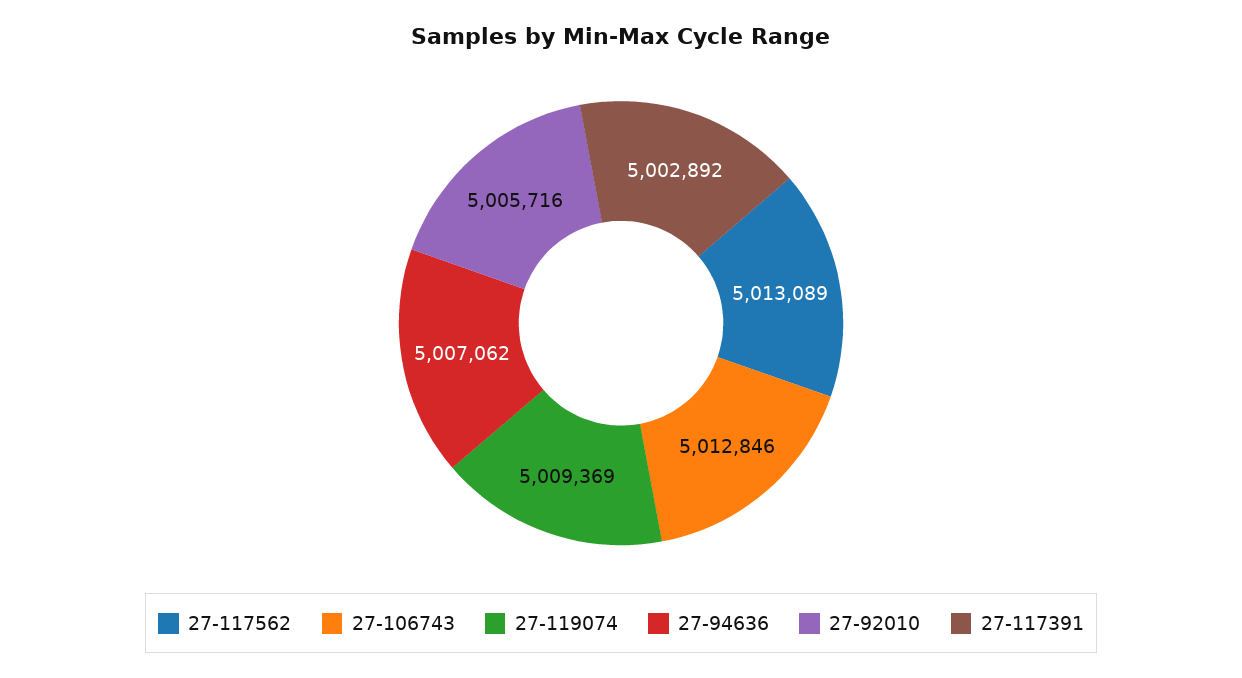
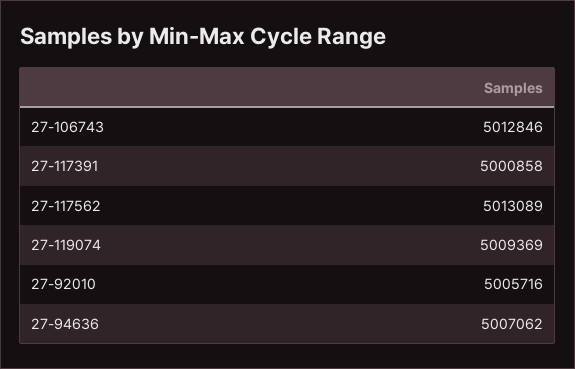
27-117391: 5002892 -> 5000858

